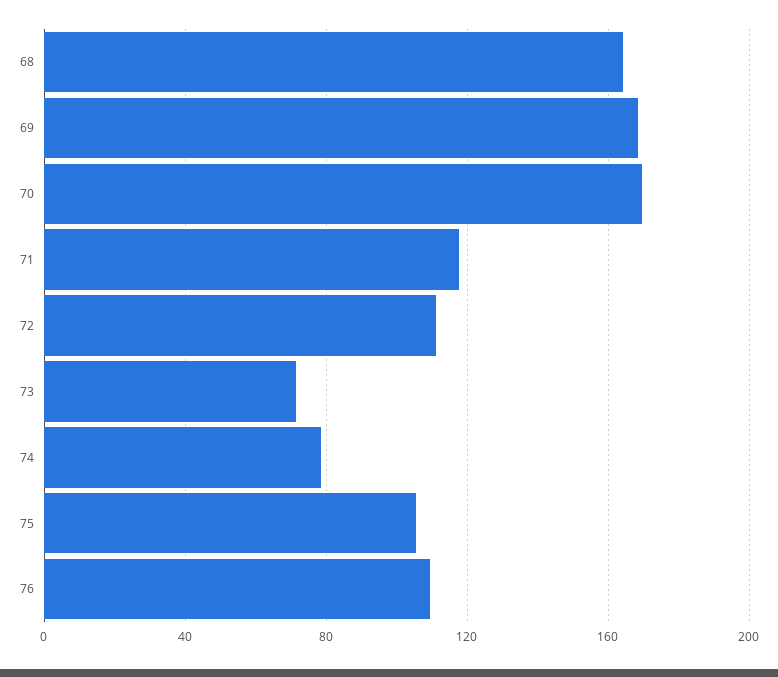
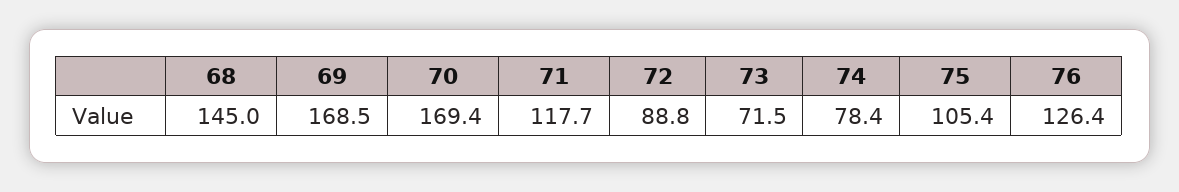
68: 165 -> 145
72: 110 -> 88.8
76: 110 -> 126.4

